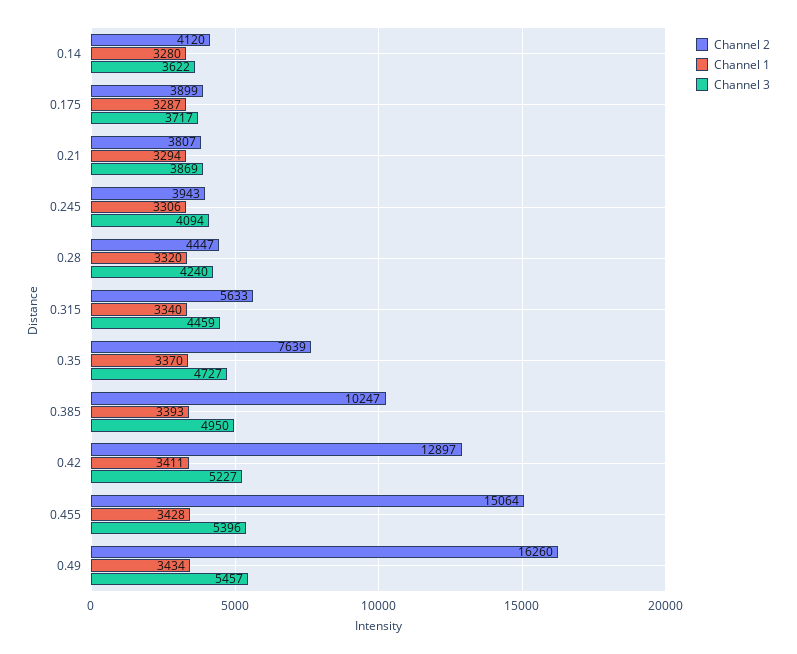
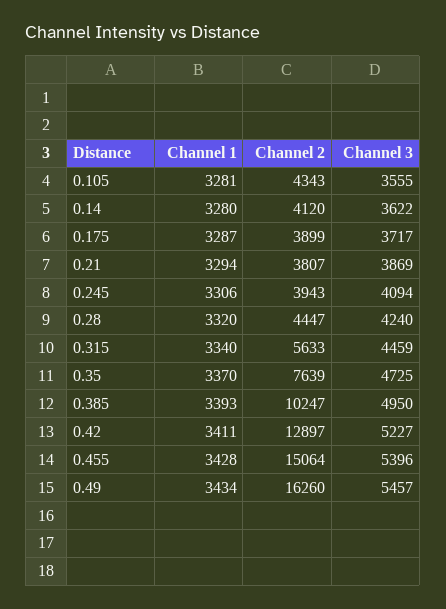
Channel 3, 0.35: 4727 -> 4725
Channel 1, 0.105: none -> 3281
Channel 2, 0.105: none -> 4343
Channel 3, 0.105: none -> 3555

